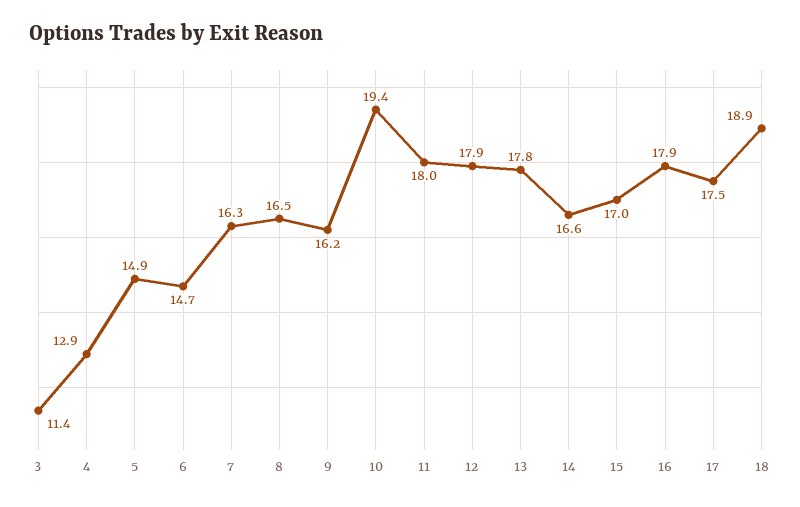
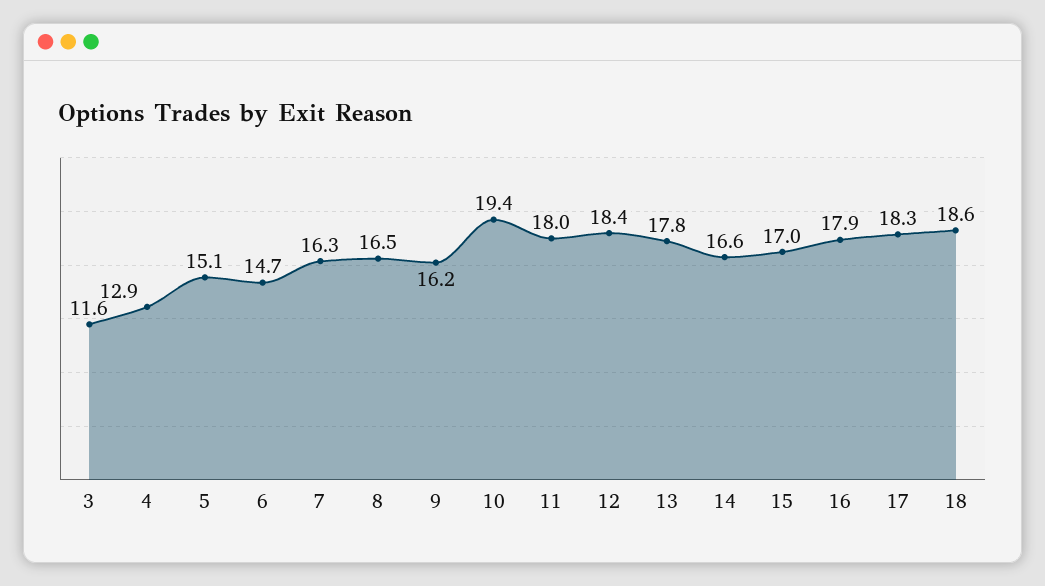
3: 11.4 -> 11.6
5: 14.9 -> 15.1
12: 17.9 -> 18.4
17: 17.5 -> 18.3
18: 18.9 -> 18.6

